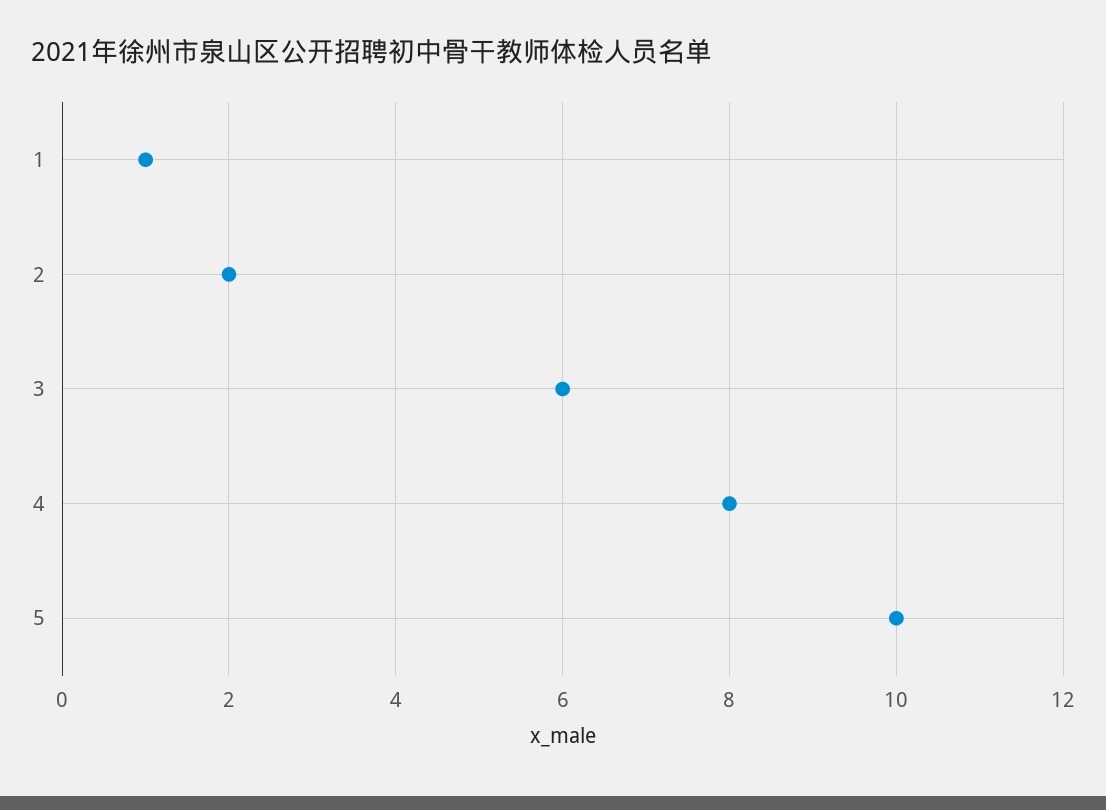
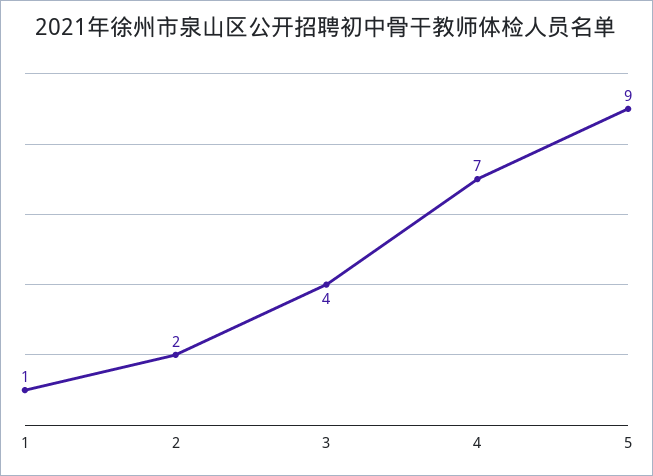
3: 6 -> 4
4: 8 -> 7
5: 10 -> 9

